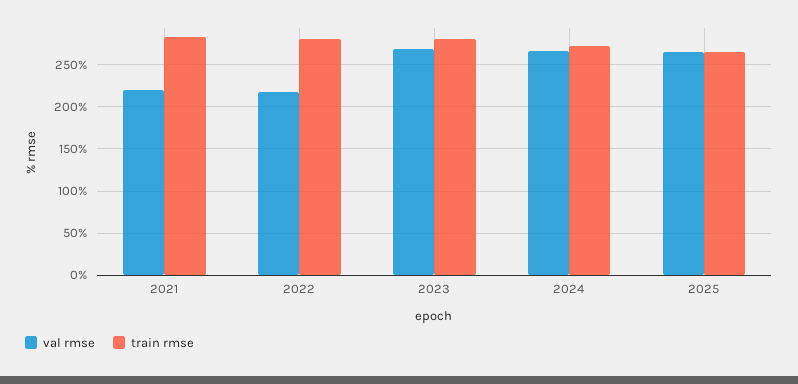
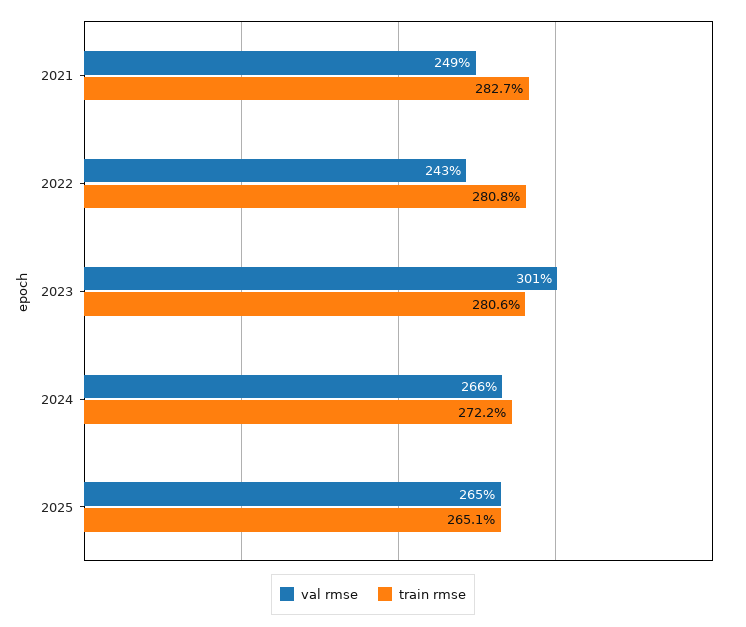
val rmse, 2021: 220 -> 249
val rmse, 2022: 220 -> 243
val rmse, 2023: 270 -> 301

